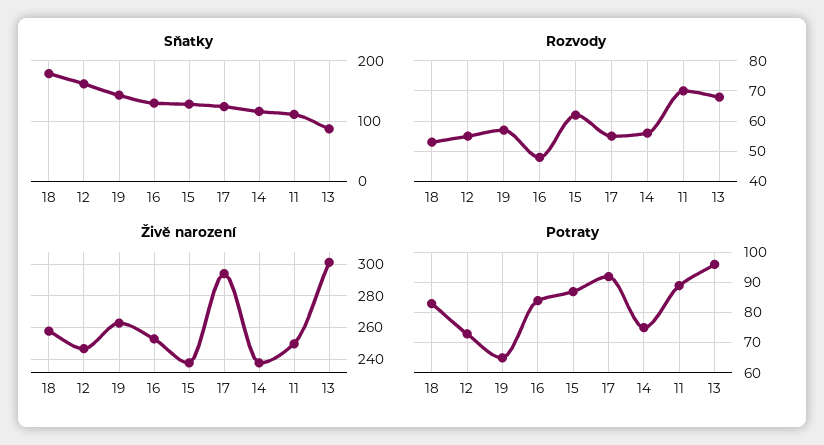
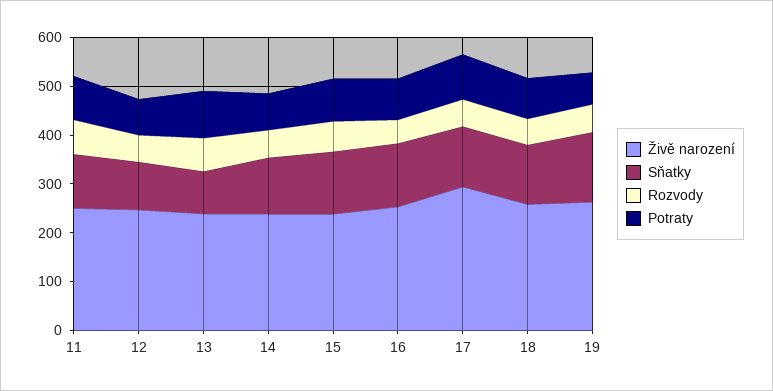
Sňatky, 18: 180 -> 120
Sňatky, 12: 160 -> 100
Živě narození, 13: 300 -> 240

